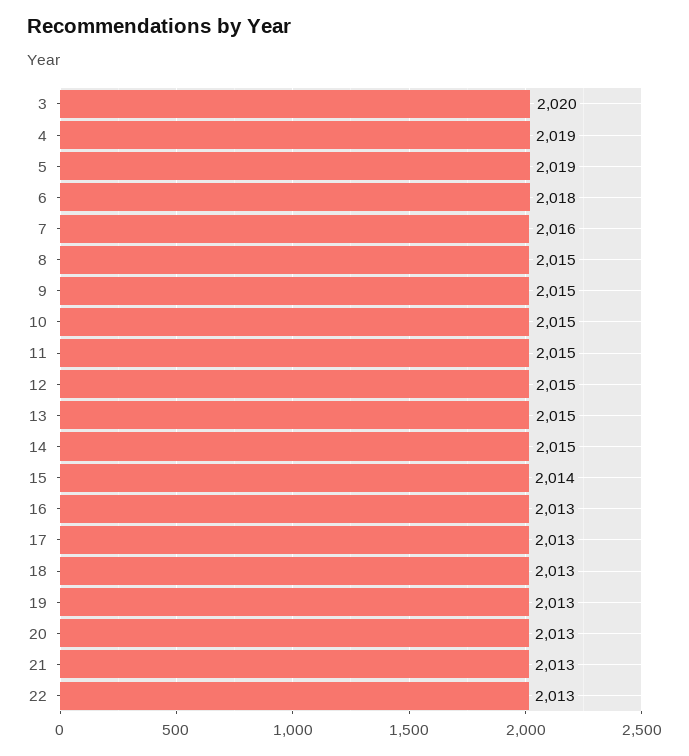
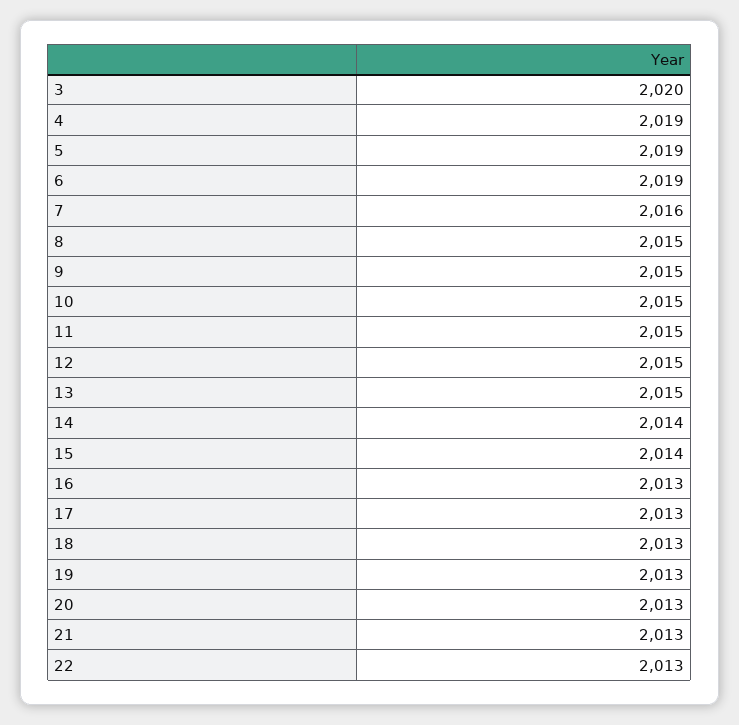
6: 2018 -> 2019
14: 2015 -> 2014

